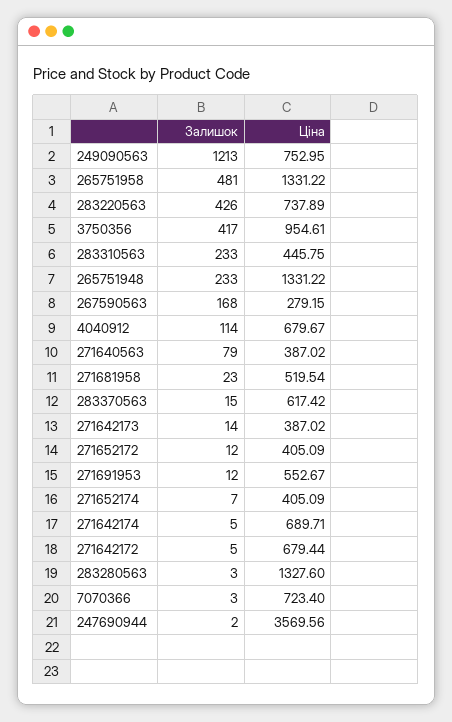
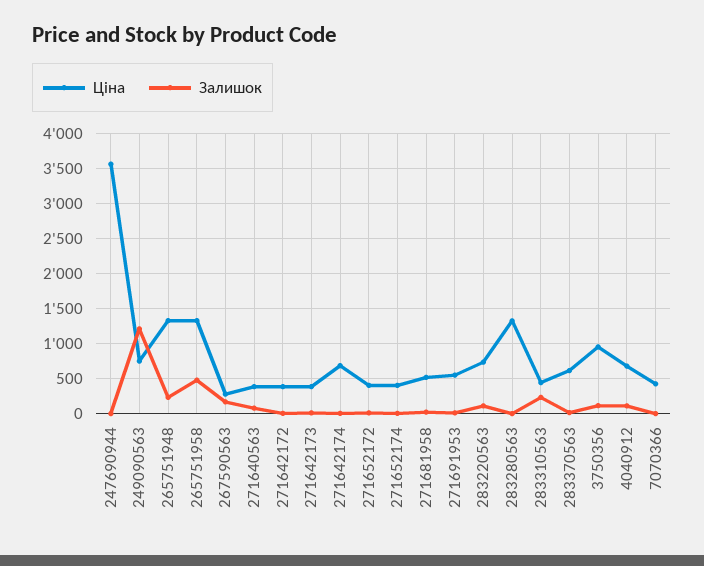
Залишок, 283220563: 426 -> 100
Залишок, 3750356: 417 -> 100
Ціна, 271642172: 679.44 -> 400
Ціна, 7070366: 723.4 -> 400

